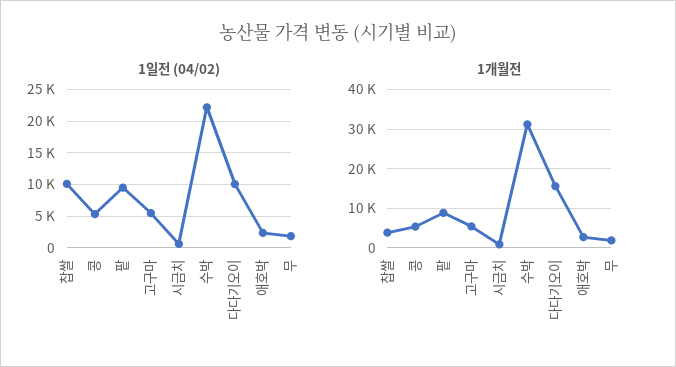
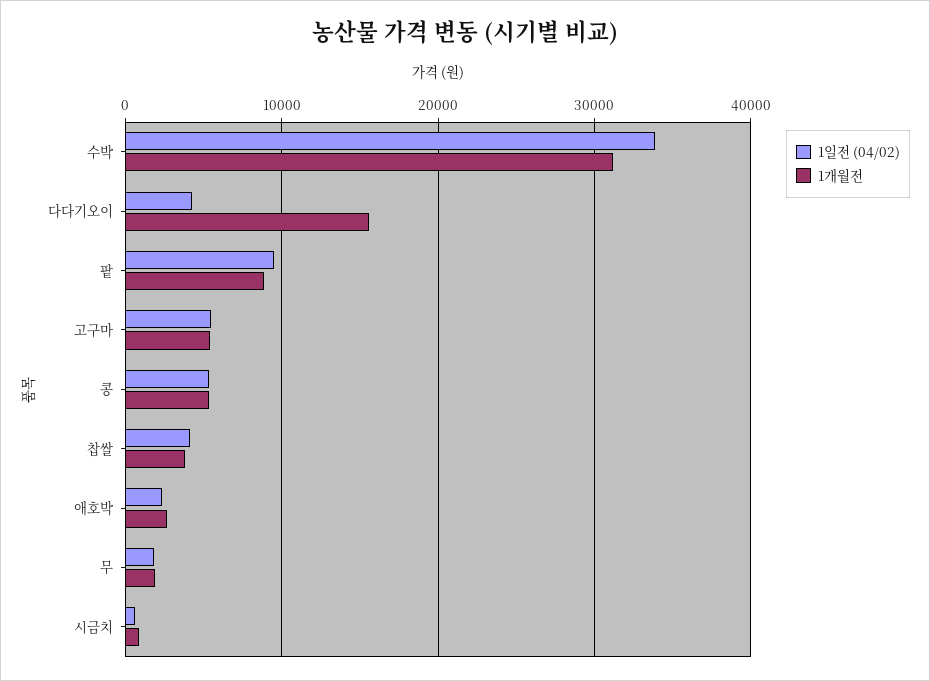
1일전 (04/02), 찹쌀: 10000 -> 4000
1일전 (04/02), 수박: 22000 -> 34000
1일전 (04/02), 다다기오이: 10000 -> 4000

